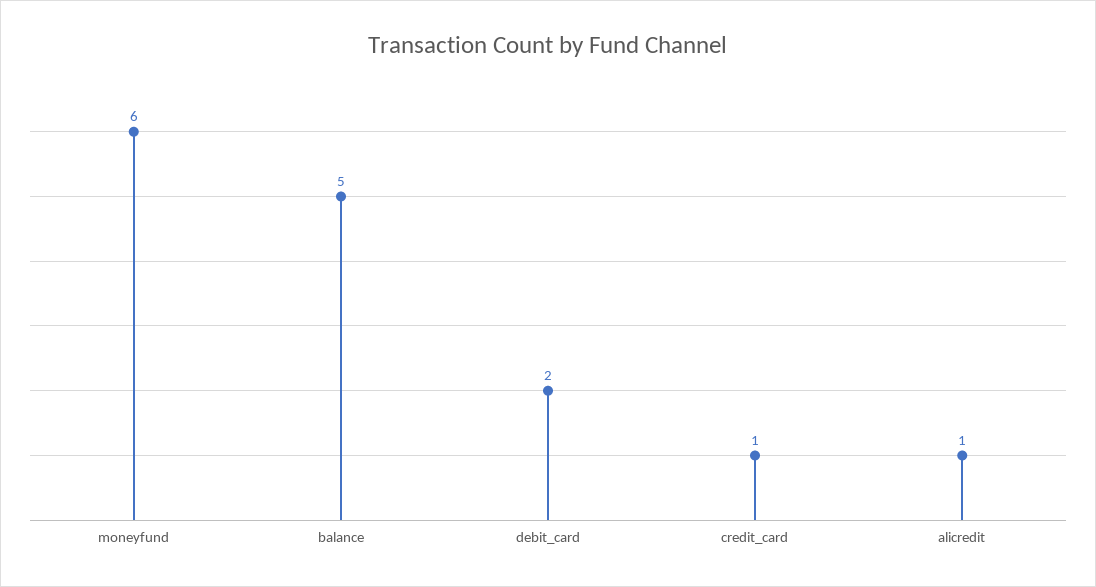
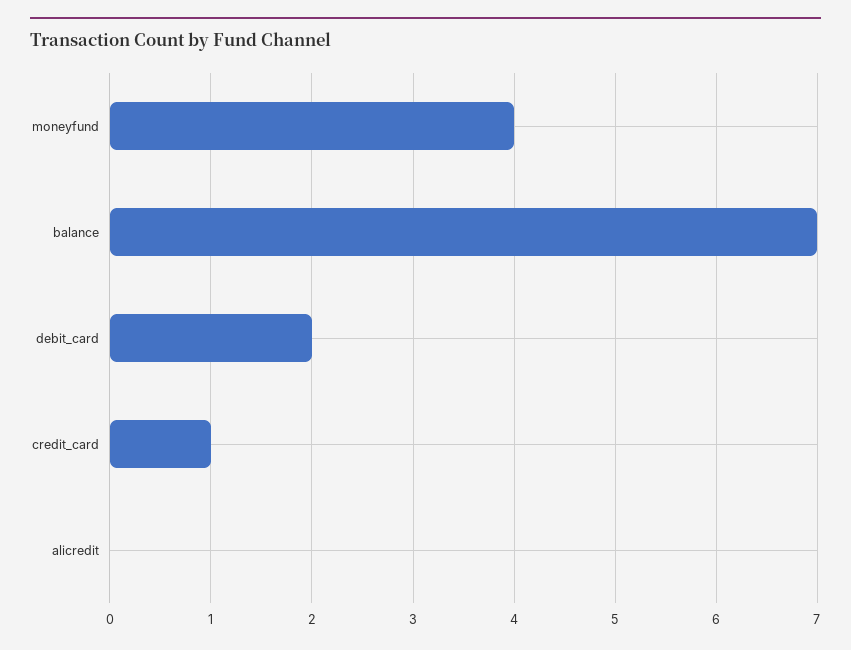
moneyfund: 6 -> 4
balance: 5 -> 7
alicredit: 1 -> 0

